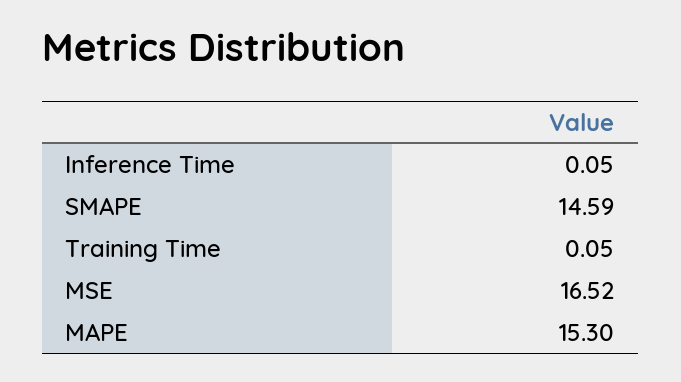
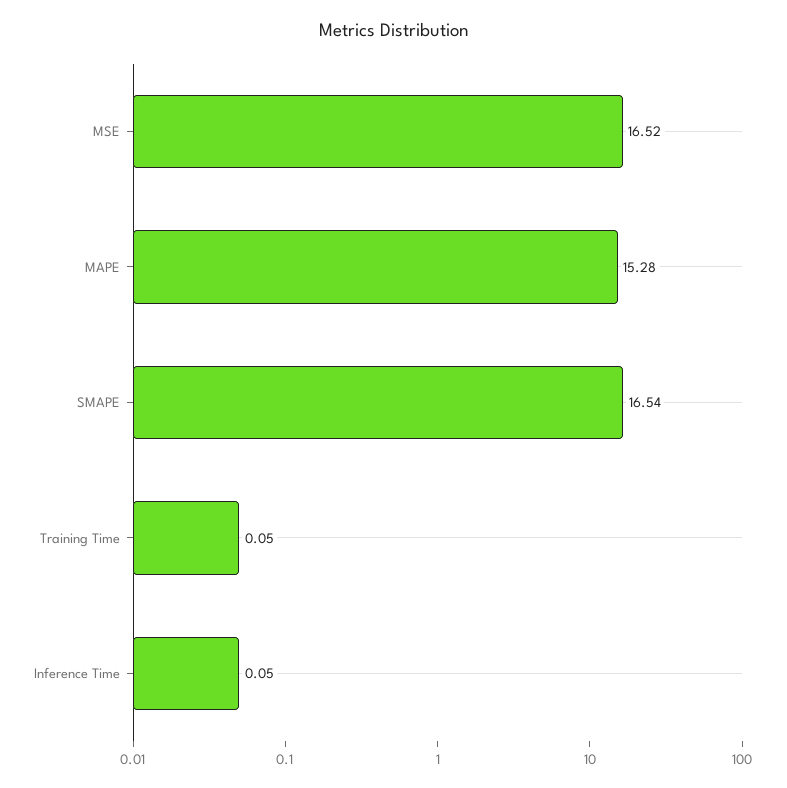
SMAPE: 14.59 -> 16.54
MAPE: 15.3 -> 15.28

